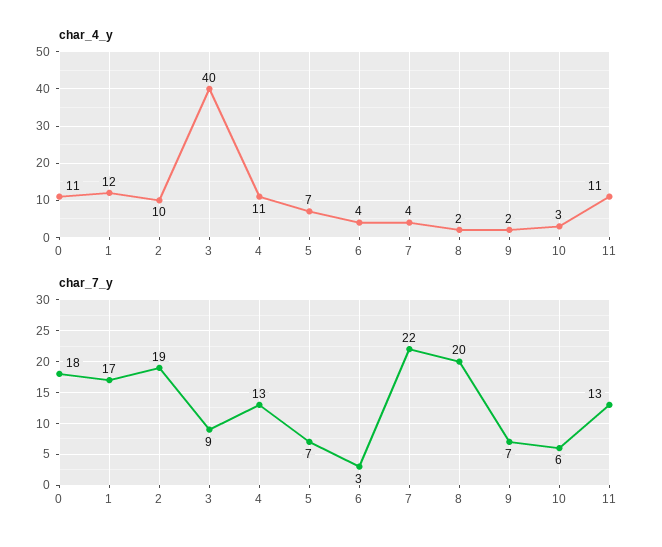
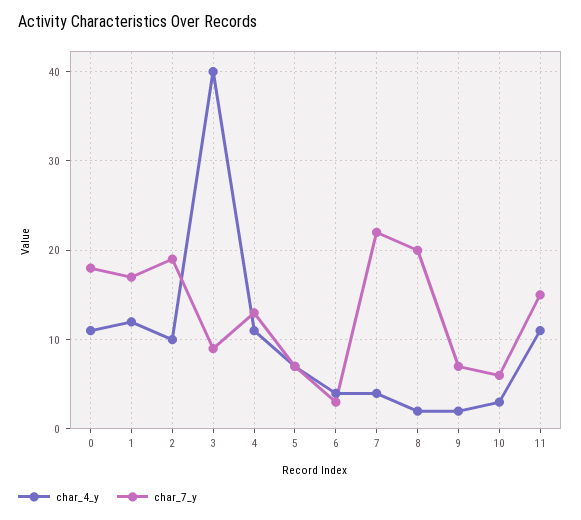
char_7_y, 11: 13 -> 15

